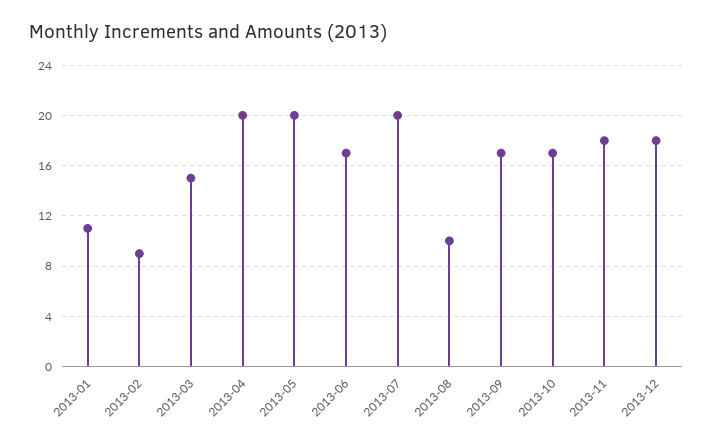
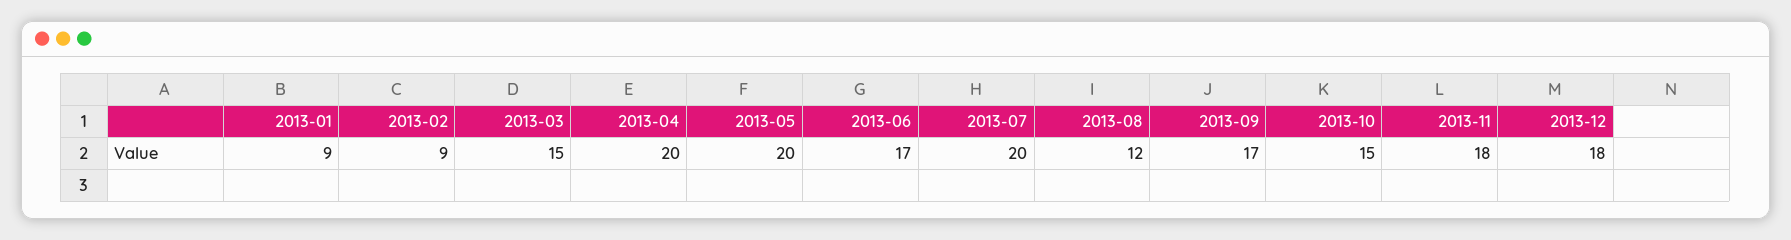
2013-01: 11 -> 9
2013-08: 10 -> 12
2013-10: 17 -> 15

